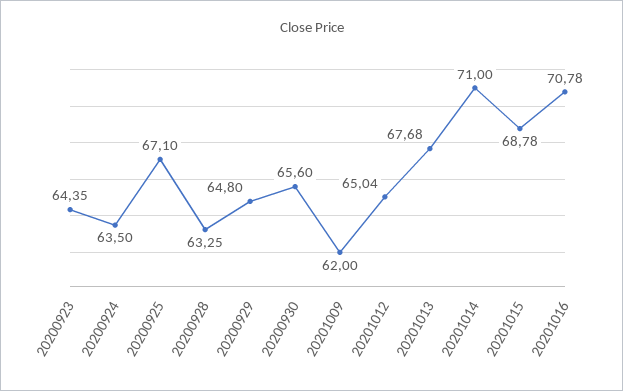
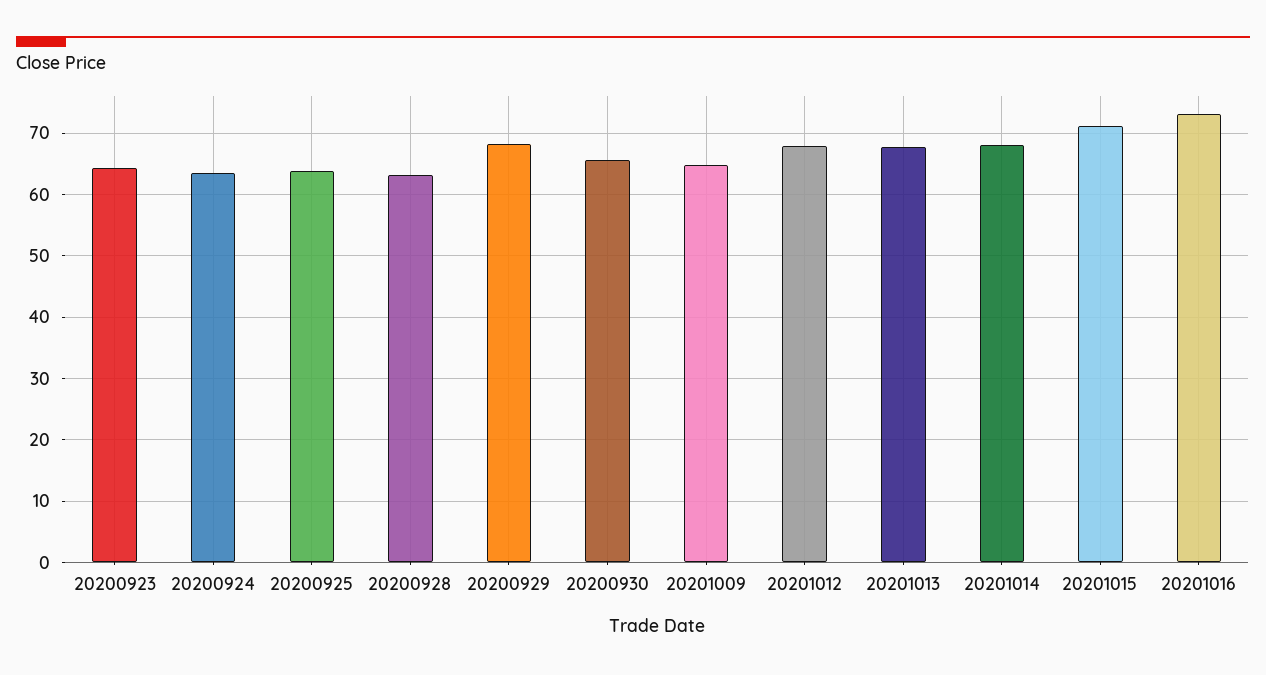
20200925: 67.1 -> 64
20200929: 64.8 -> 68
20201009: 62 -> 65
20201012: 65.04 -> 68
20201014: 71 -> 68
20201015: 68.78 -> 71
20201016: 70.78 -> 73

